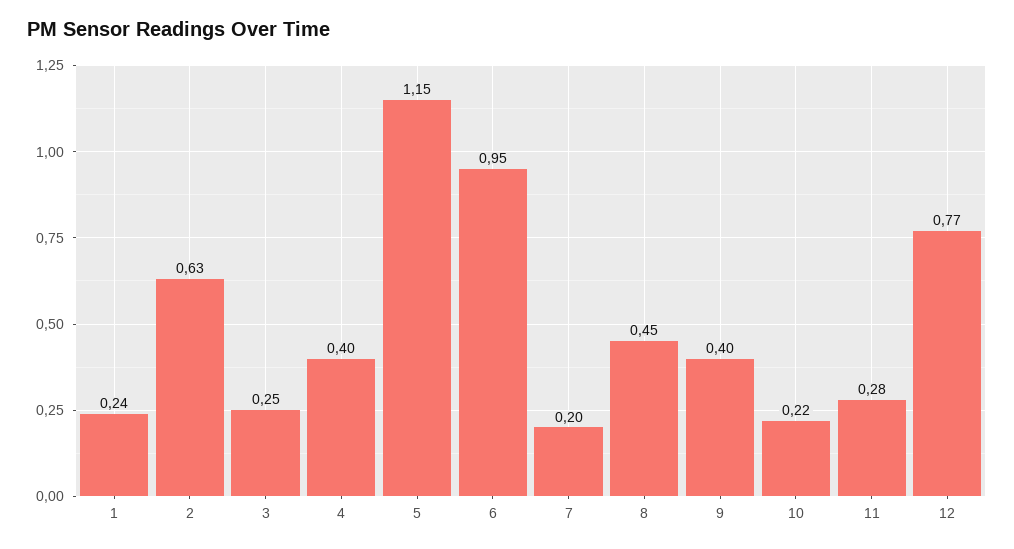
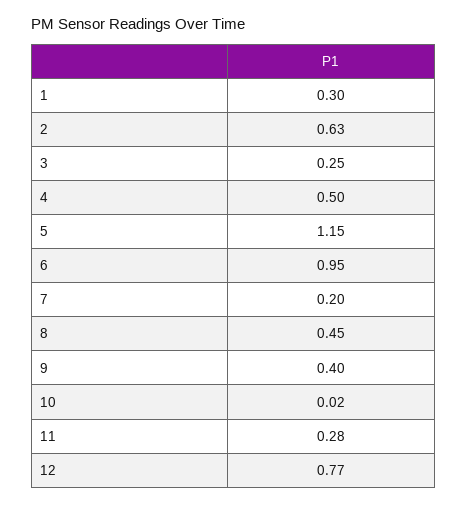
1: 0.24 -> 0.3
4: 0.4 -> 0.5
10: 0.22 -> 0.02

